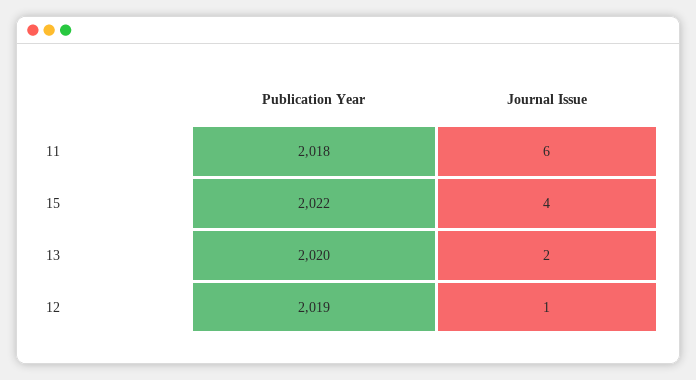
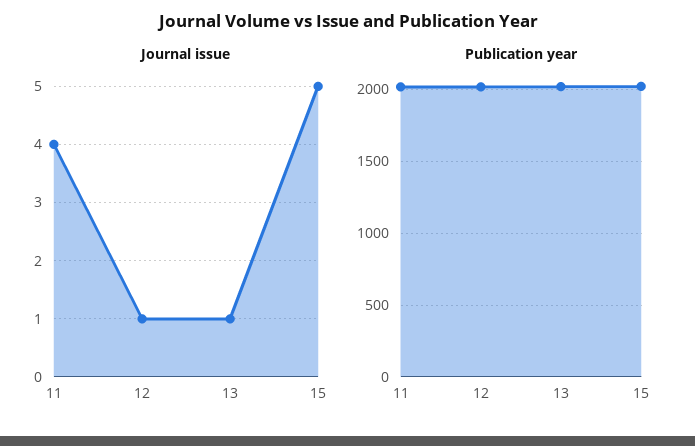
Journal Issue, 11: 6 -> 4
Journal Issue, 15: 4 -> 5
Journal Issue, 13: 2 -> 1

